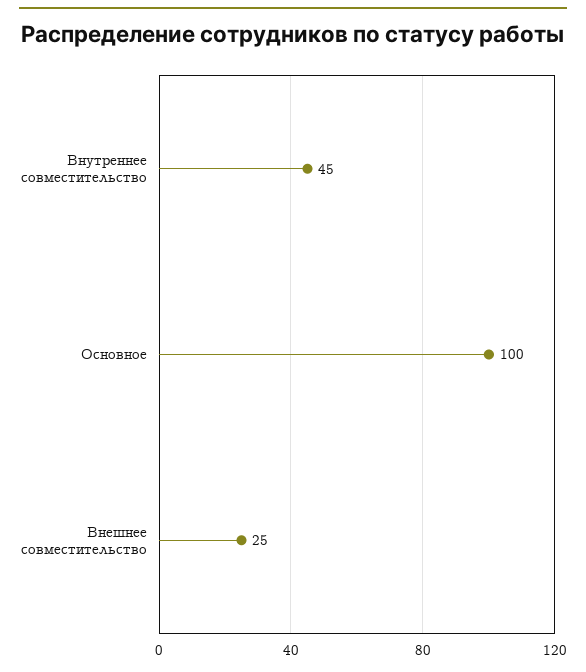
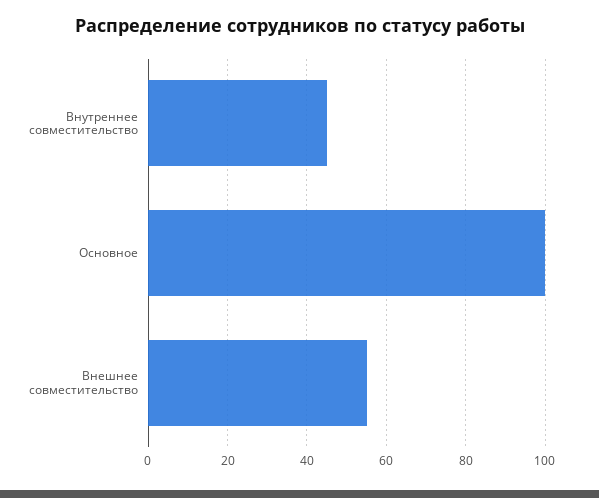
Внешнее совместительство: 25 -> 55

